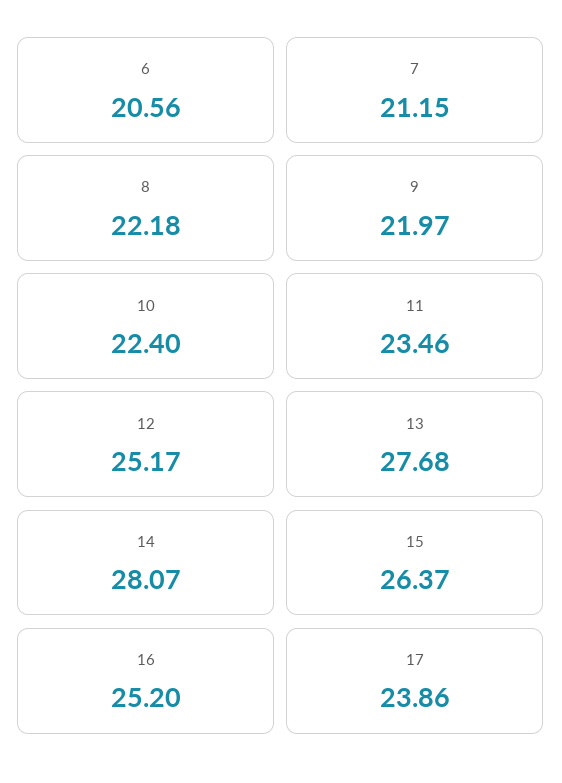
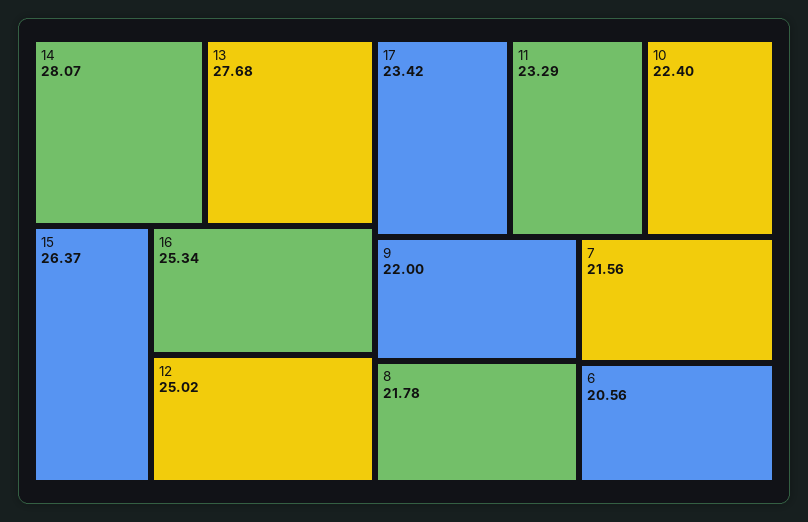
7: 21.15 -> 21.56
8: 22.18 -> 21.78
9: 21.97 -> 22
11: 23.46 -> 23.29
12: 25.17 -> 25.02
16: 25.2 -> 25.34
17: 23.86 -> 23.42

